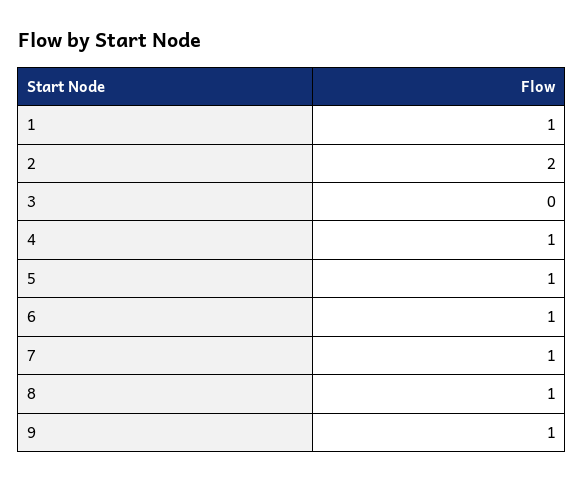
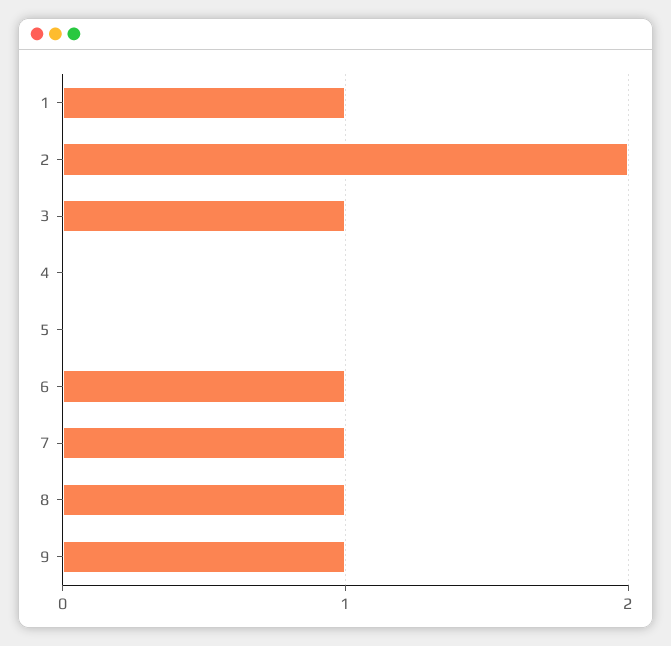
3: 0 -> 1
4: 1 -> 0
5: 1 -> 0

